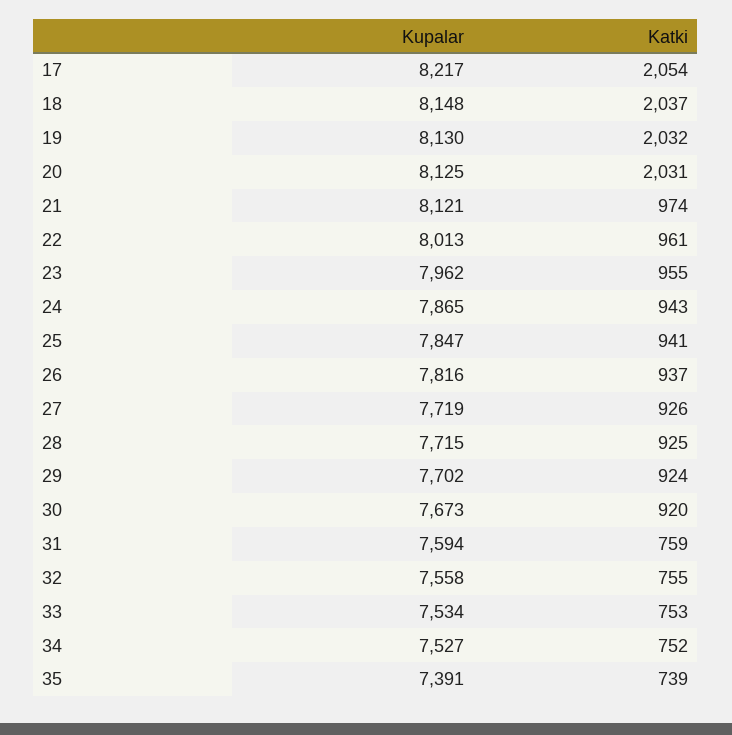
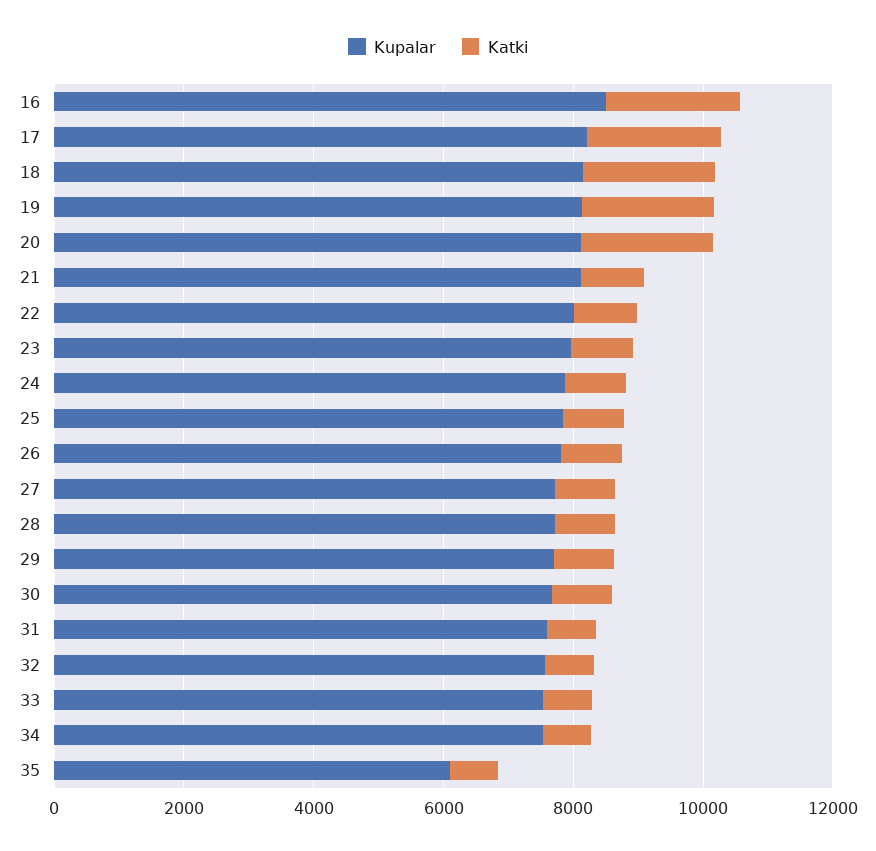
Kupalar, 35: 7391 -> 6000
Kupalar, 16: none -> 8500
Katki, 16: none -> 2000

